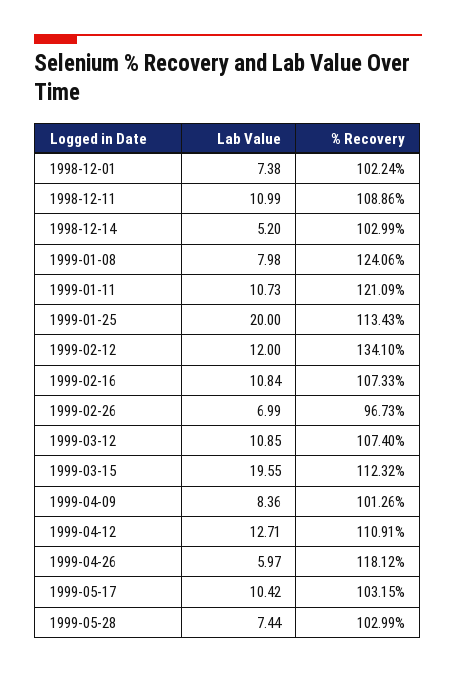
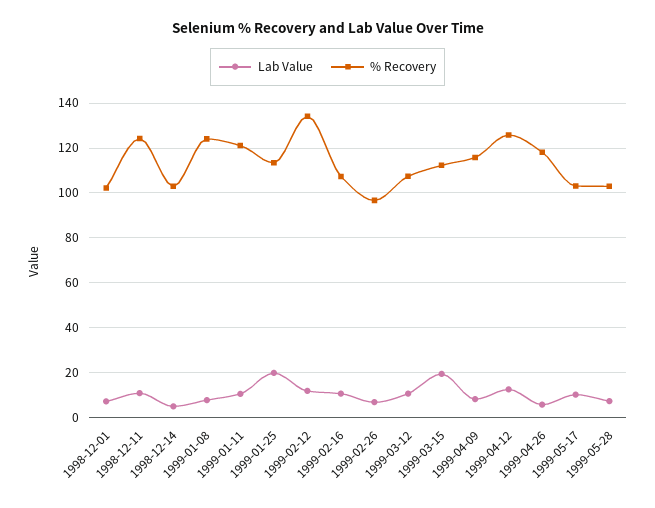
% Recovery, 1998-12-11: 108.86 -> 125
% Recovery, 1999-04-09: 101.26 -> 115
% Recovery, 1999-04-12: 110.91 -> 125

